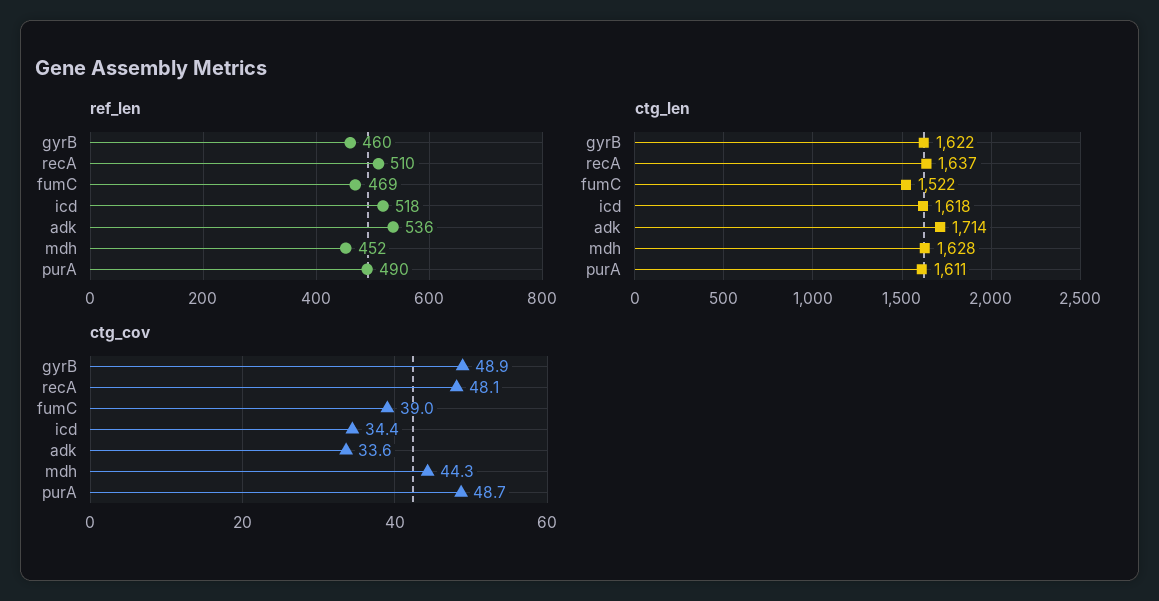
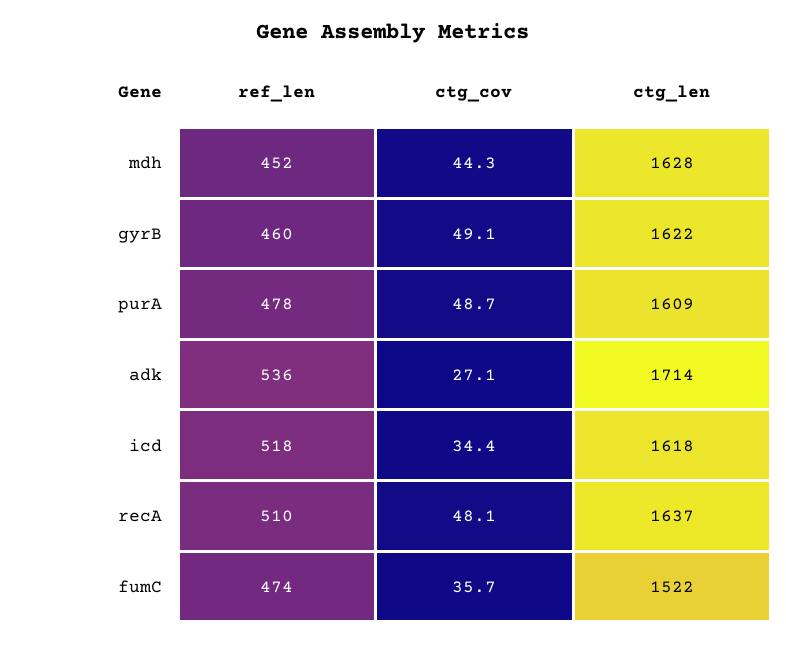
ref_len, fumC: 469 -> 474
ref_len, purA: 490 -> 478
ctg_len, purA: 1611 -> 1609
ctg_cov, gyrB: 48.9 -> 49.1
ctg_cov, fumC: 39 -> 35.7
ctg_cov, adk: 33.6 -> 27.1

